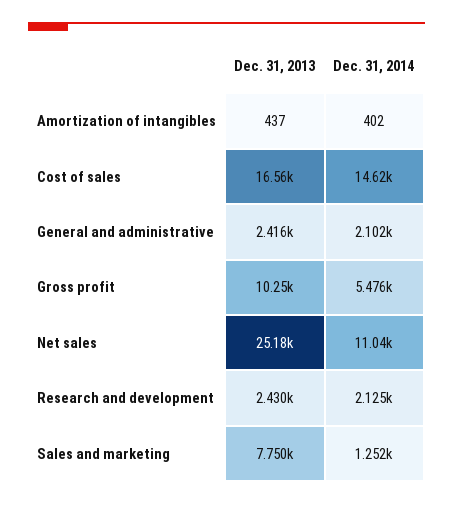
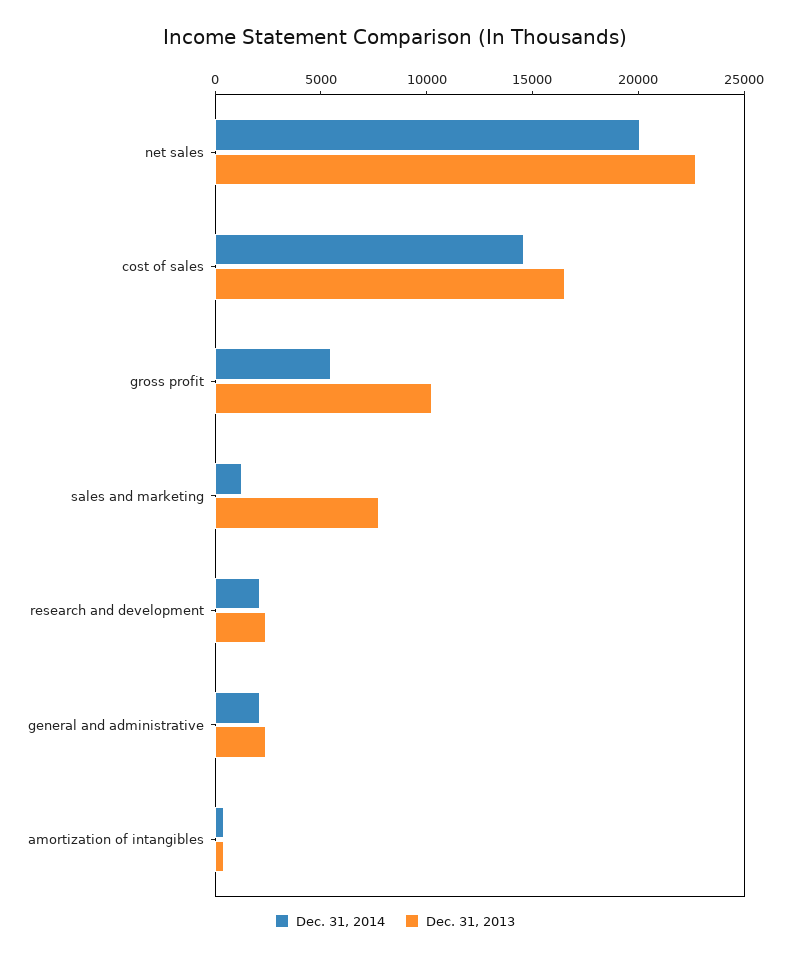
Dec. 31, 2013, Net sales: 25180 -> 23000
Dec. 31, 2014, Net sales: 11040 -> 20000

